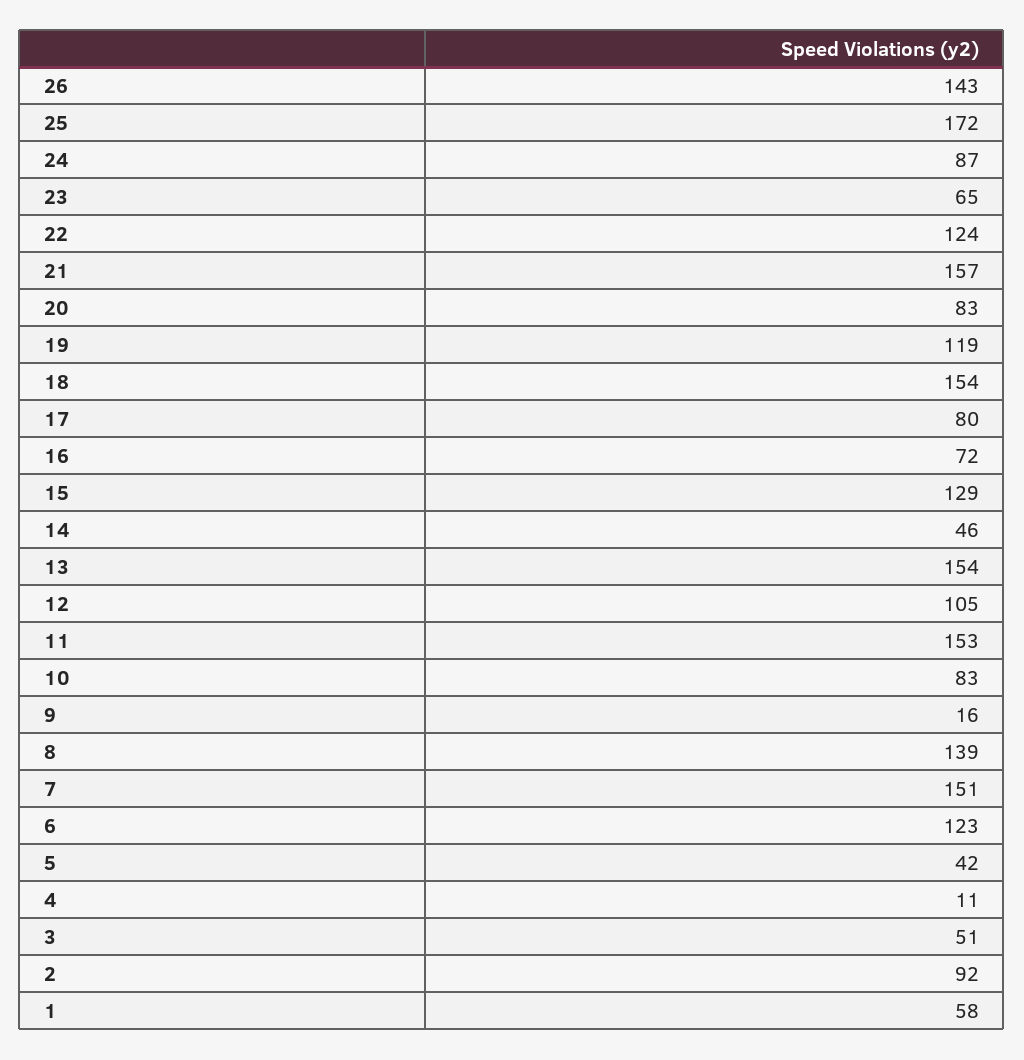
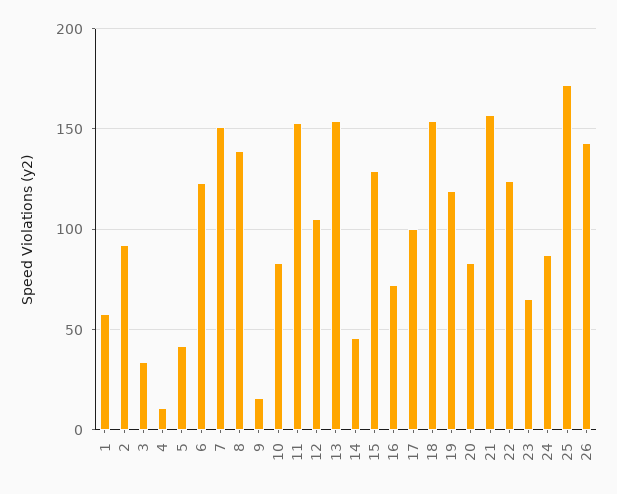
17: 80 -> 100
3: 51 -> 35

